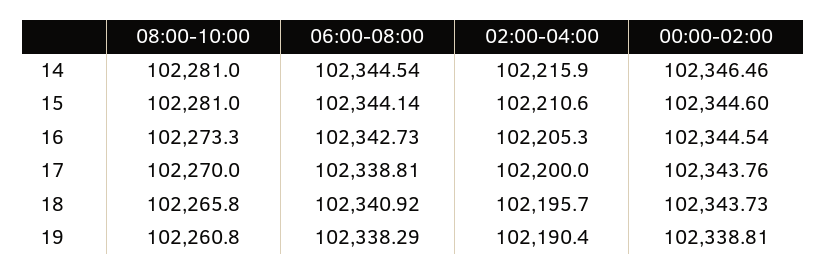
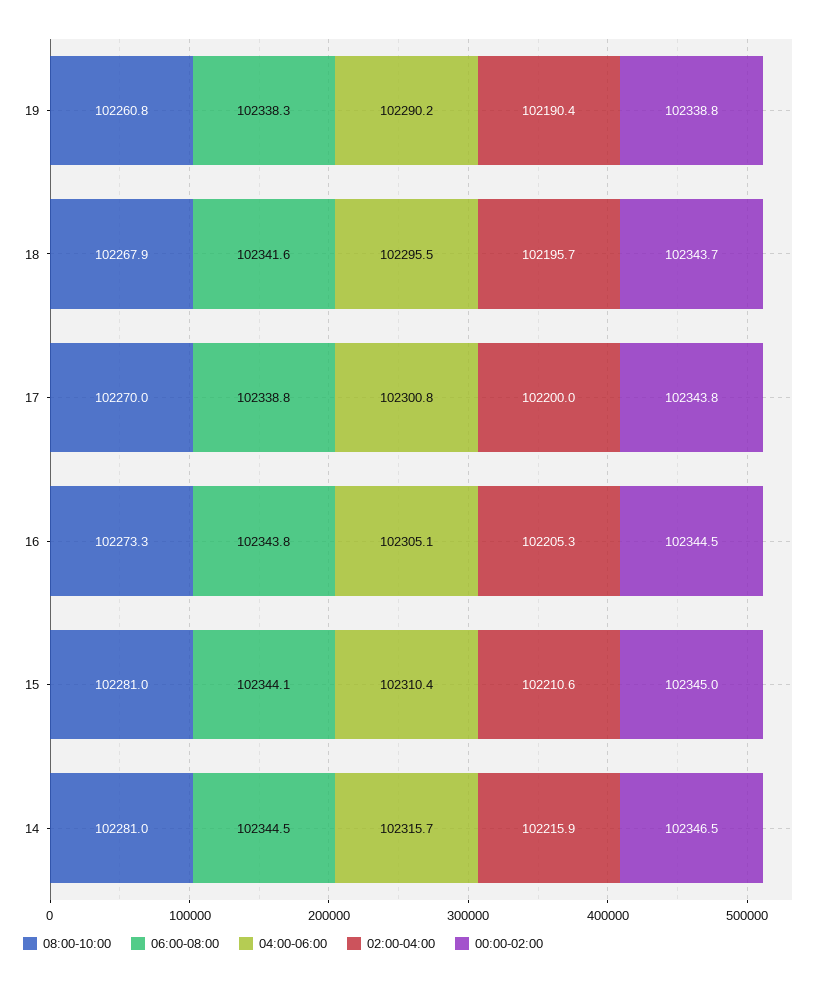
00:00-02:00, 15: 102344.6 -> 102345
06:00-08:00, 16: 102342.73 -> 102343.8
08:00-10:00, 18: 102265.8 -> 102267.9
06:00-08:00, 18: 102340.92 -> 102341.6
04:00-06:00, 19: none -> 102290.2
04:00-06:00, 18: none -> 102295.5
04:00-06:00, 17: none -> 102300.8
04:00-06:00, 16: none -> 102305.1
04:00-06:00, 15: none -> 102310.4
04:00-06:00, 14: none -> 102315.7

